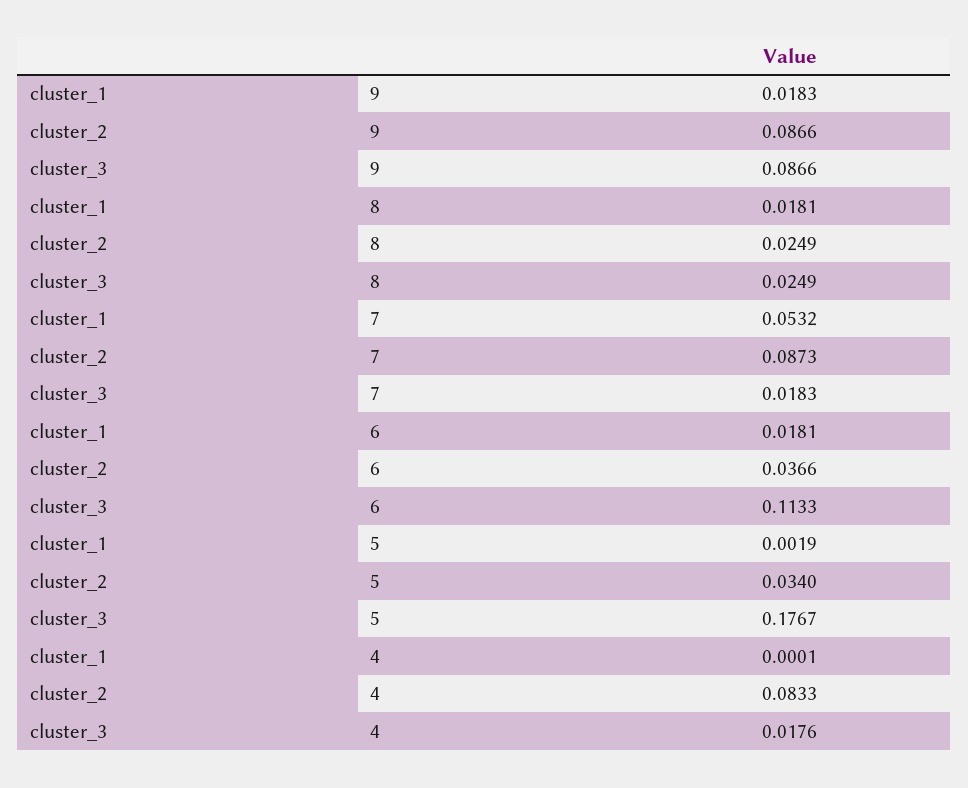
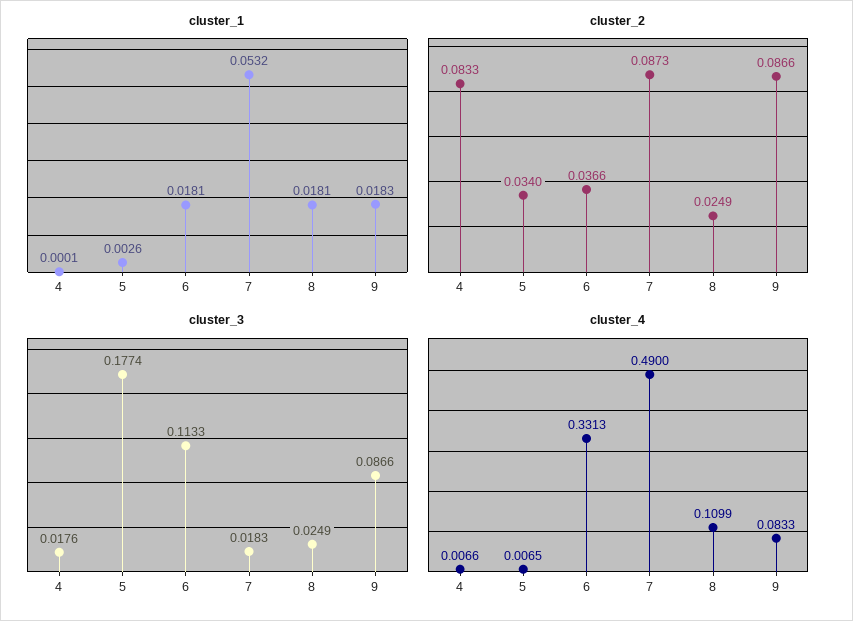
cluster_1, 5: 0.0019 -> 0.0026
cluster_3, 5: 0.1767 -> 0.1774
cluster_4, 4: none -> 0.0066
cluster_4, 5: none -> 0.0065
cluster_4, 6: none -> 0.3313
cluster_4, 7: none -> 0.49
cluster_4, 8: none -> 0.1099
cluster_4, 9: none -> 0.0833

